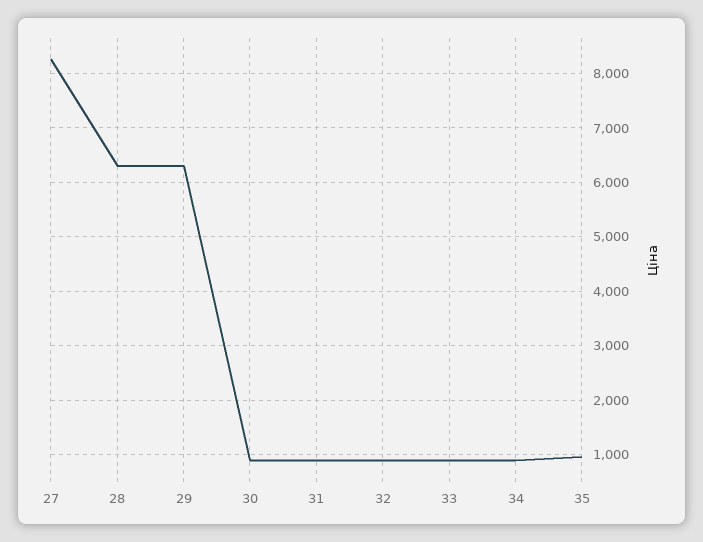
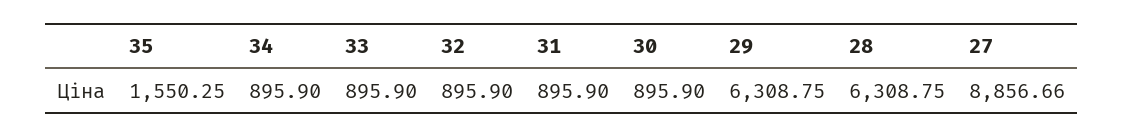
27: 8200 -> 8856.66
35: 1000 -> 1550.25

